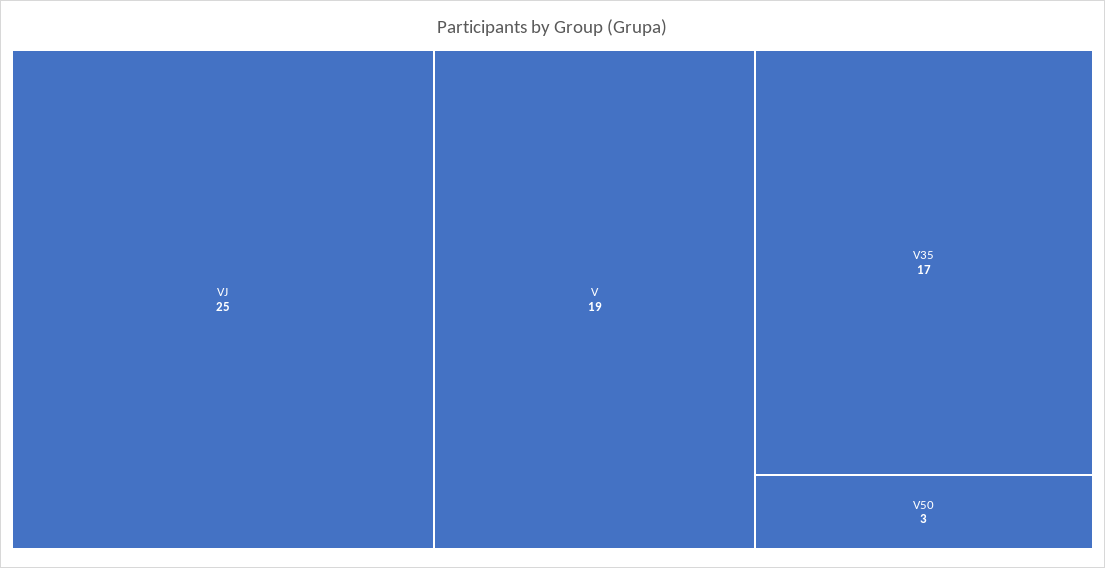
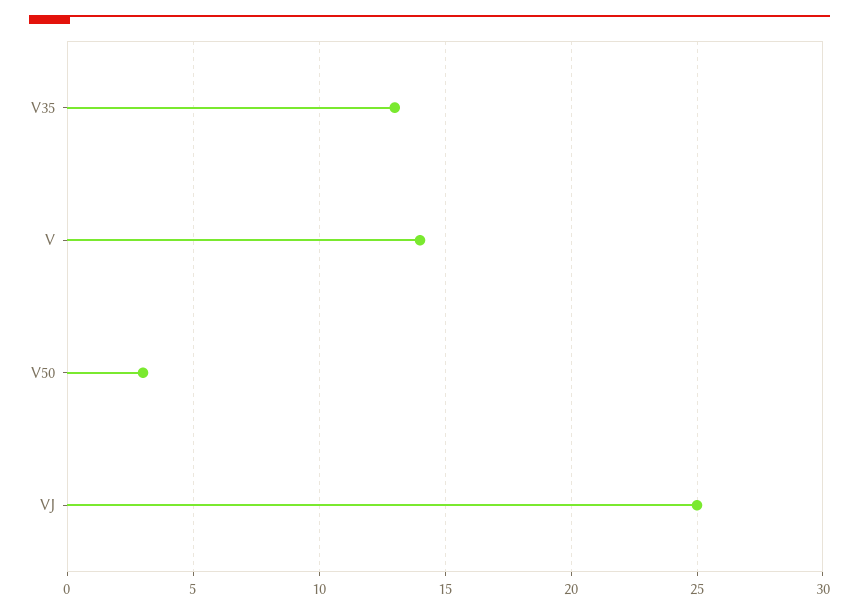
V: 19 -> 14
V35: 17 -> 13

